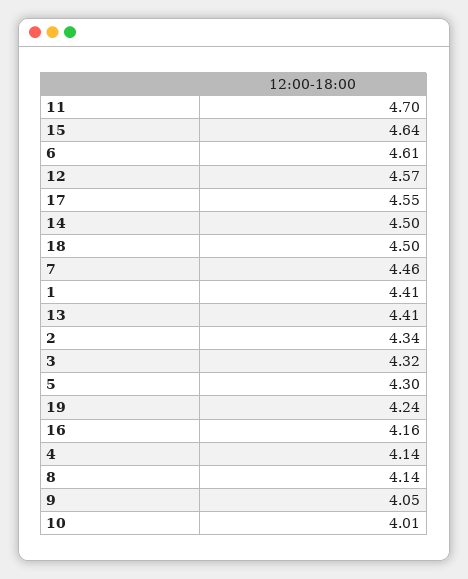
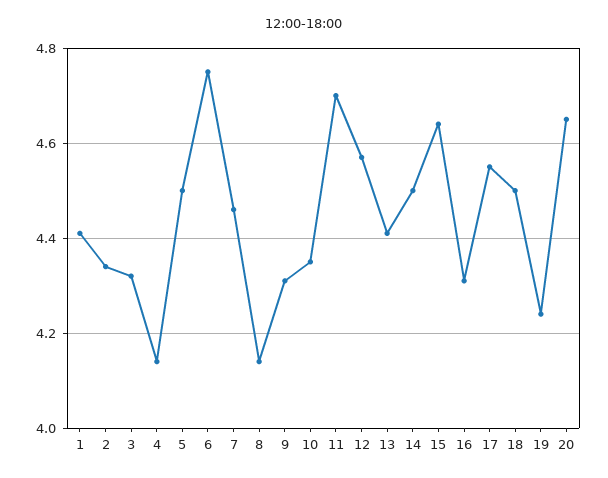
6: 4.61 -> 4.75
5: 4.3 -> 4.5
16: 4.16 -> 4.3
9: 4.05 -> 4.3
10: 4.01 -> 4.35
20: none -> 4.65

